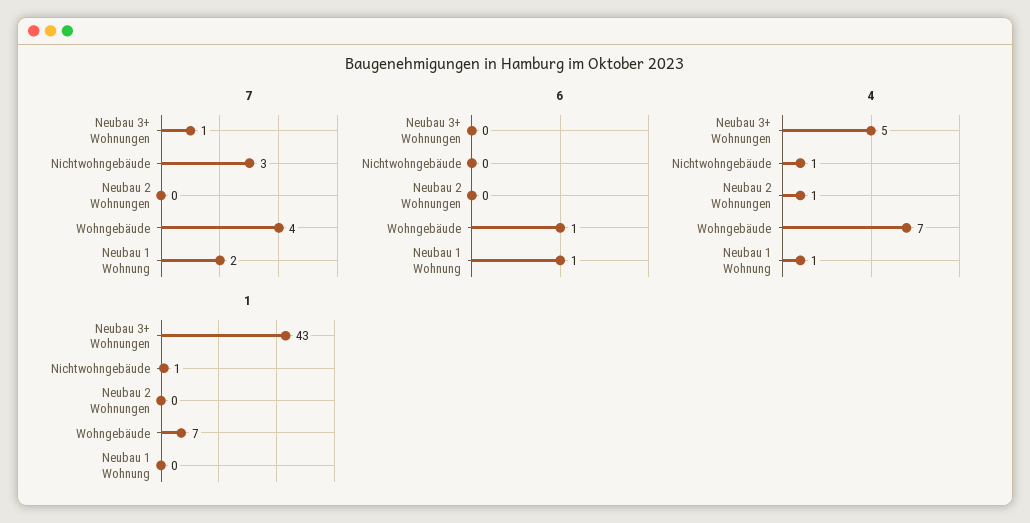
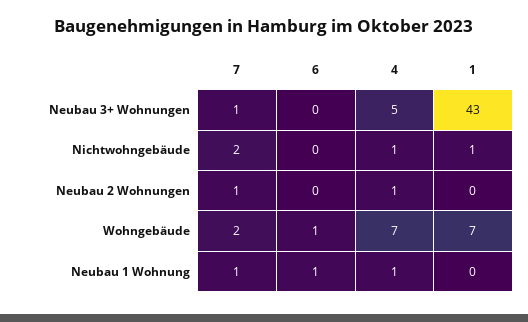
7, Nichtwohngebäude: 3 -> 2
7, Neubau 2 Wohnungen: 0 -> 1
7, Wohngebäude: 4 -> 2
7, Neubau 1 Wohnung: 2 -> 1

